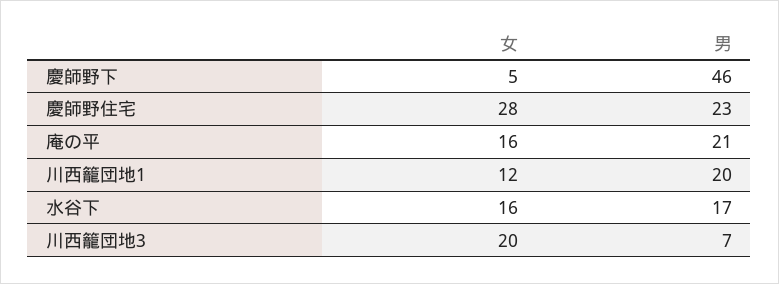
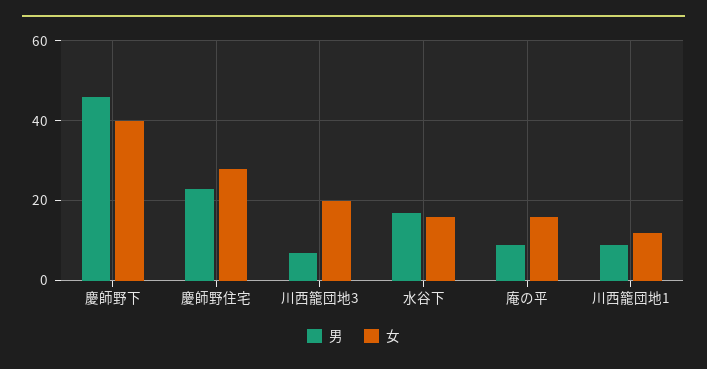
女, 慶師野下: 5 -> 40
男, 庵の平: 21 -> 10
男, 川西籠団地1: 20 -> 10

